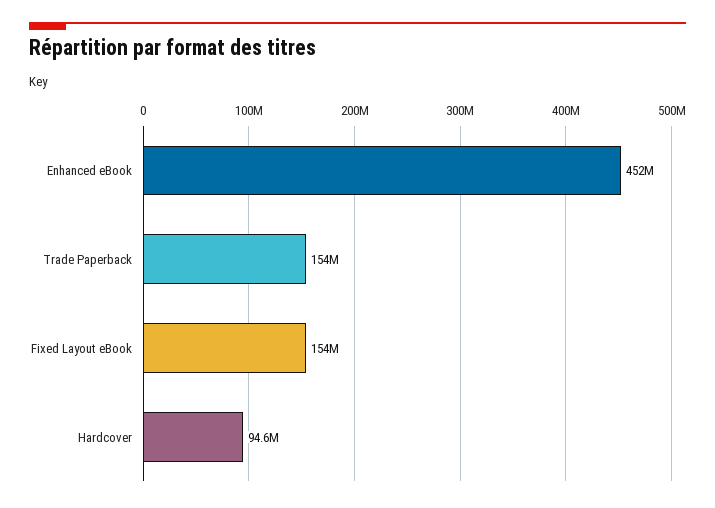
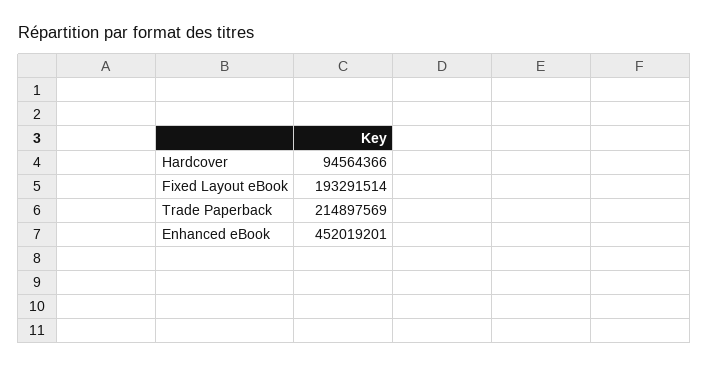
Trade Paperback: 154000000 -> 214897569
Fixed Layout eBook: 154000000 -> 193291514

